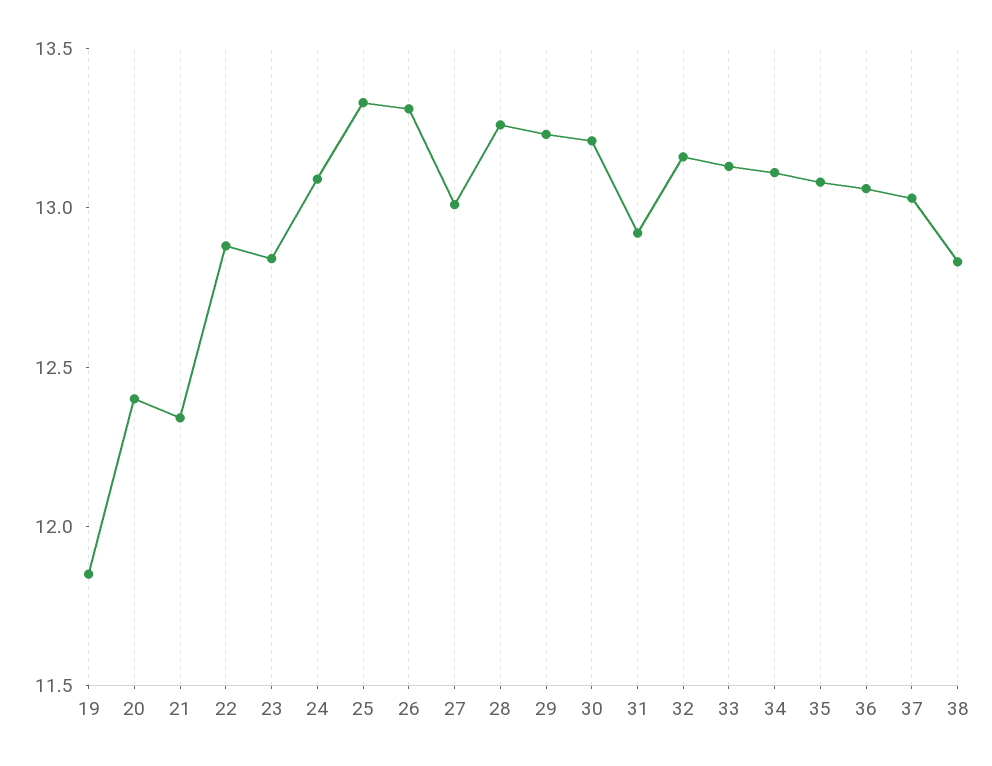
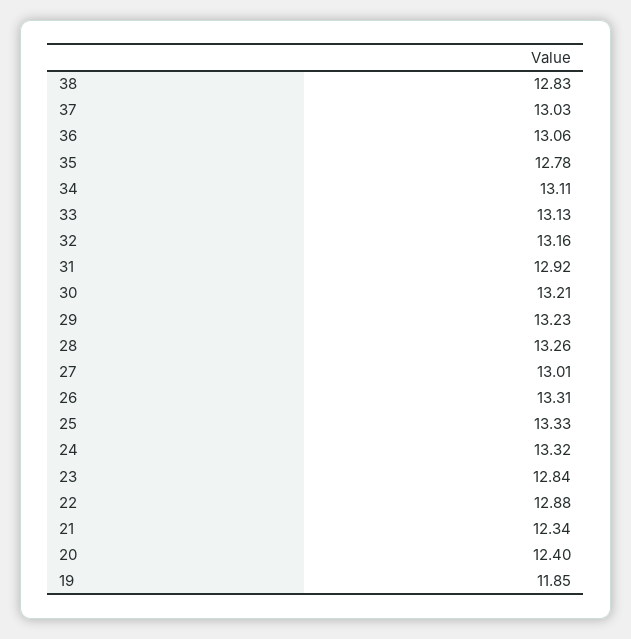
24: 13.1 -> 13.32
35: 13.1 -> 12.78

